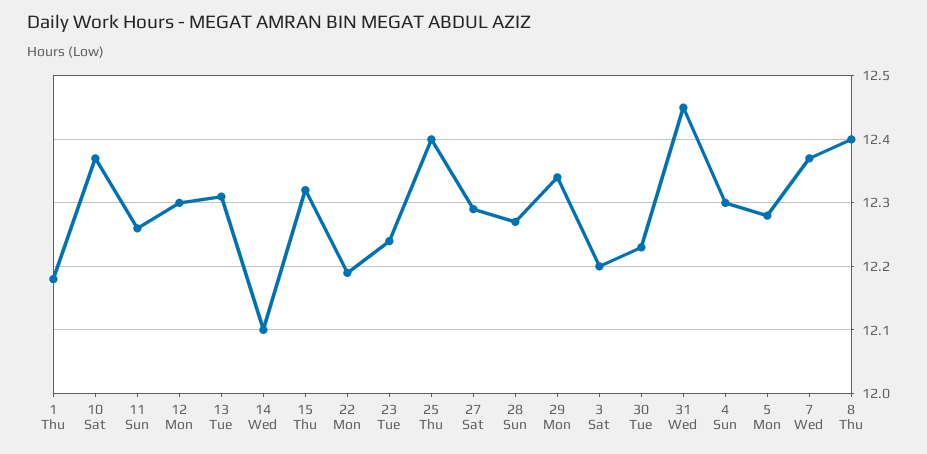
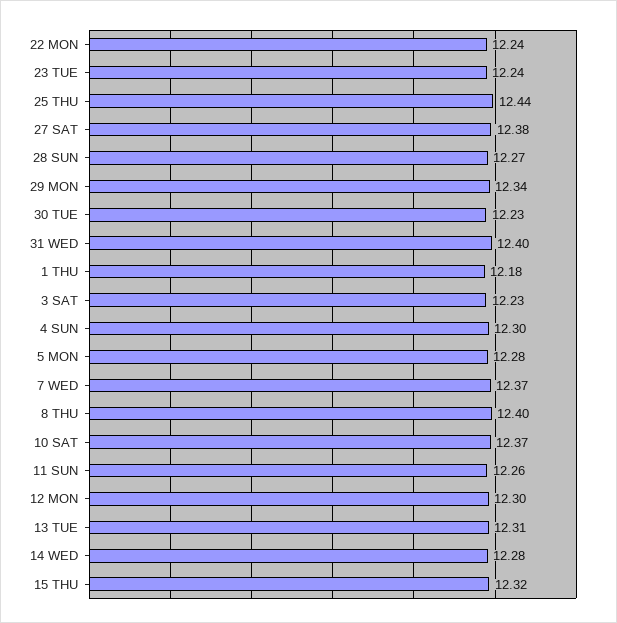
14 Wed: 12.1 -> 12.28
22 Mon: 12.19 -> 12.24
25 Thu: 12.4 -> 12.44
27 Sat: 12.29 -> 12.38
3 Sat: 12.2 -> 12.23
31 Wed: 12.45 -> 12.4

